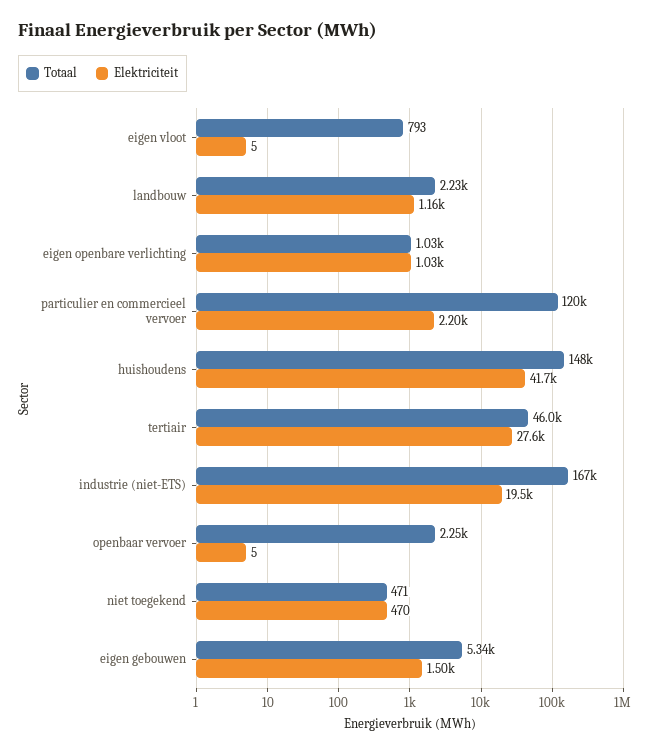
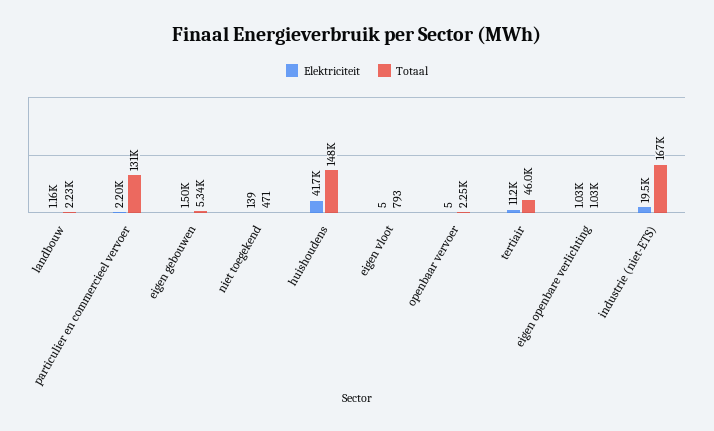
Totaal, particulier en commercieel vervoer: 120000 -> 131000
Elektriciteit, tertiair: 27600 -> 11200
Elektriciteit, niet toegekend: 470 -> 139

